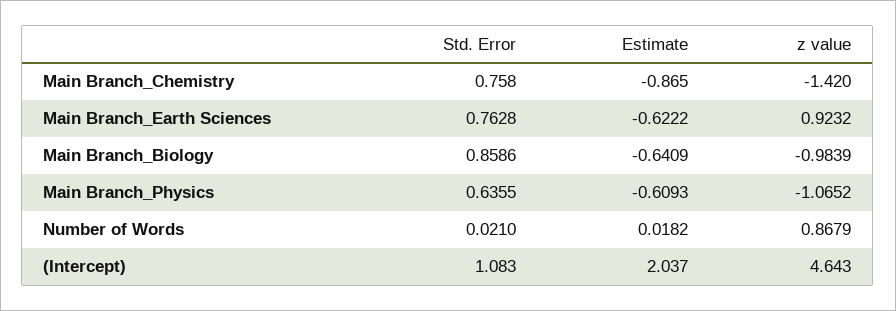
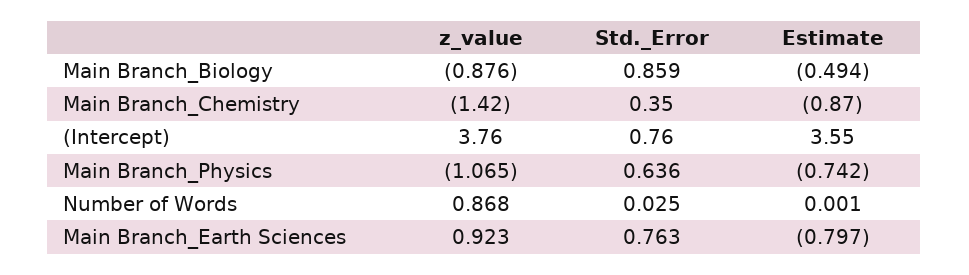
Std. Error, Main Branch_Chemistry: 0.758 -> 0.35
Estimate, Main Branch_Earth Sciences: -0.6222 -> -0.797
Estimate, Main Branch_Biology: -0.6409 -> -0.494
z value, Main Branch_Biology: -0.9839 -> -0.876
Estimate, Main Branch_Physics: -0.6093 -> -0.742
Std. Error, Number of Words: 0.021 -> 0.025
Estimate, Number of Words: 0.0182 -> 0.001
Std. Error, (Intercept): 1.083 -> 0.76
Estimate, (Intercept): 2.037 -> 3.55
z value, (Intercept): 4.643 -> 3.76

